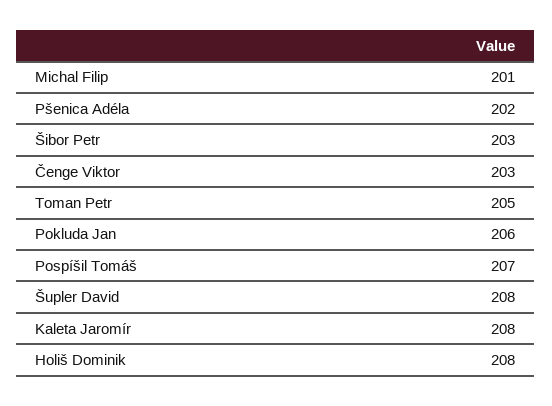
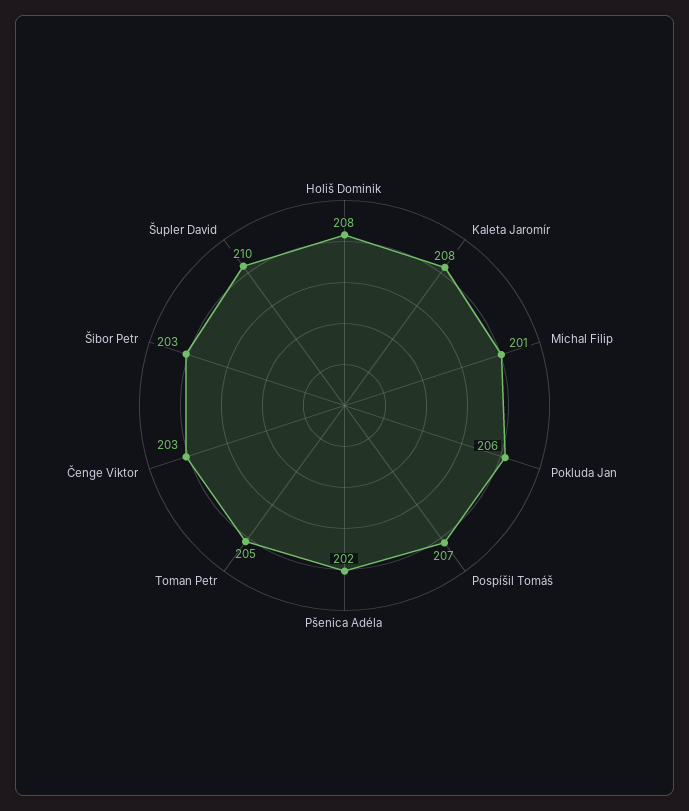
Šupler David: 208 -> 210

